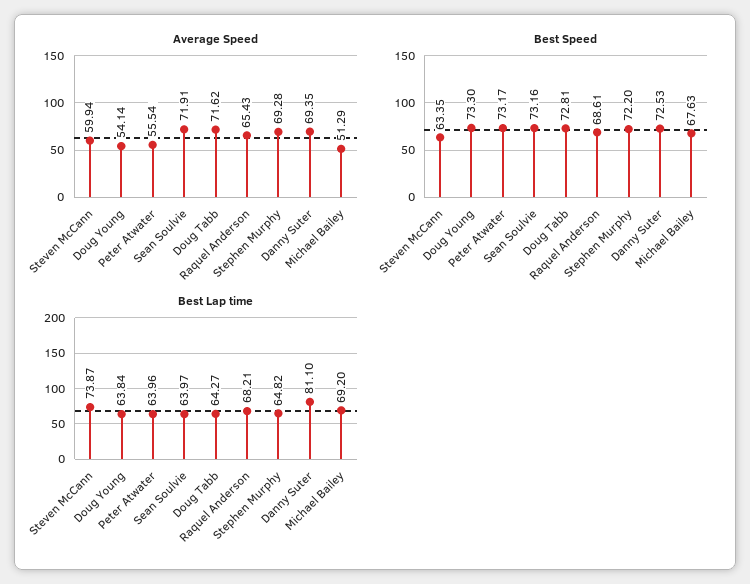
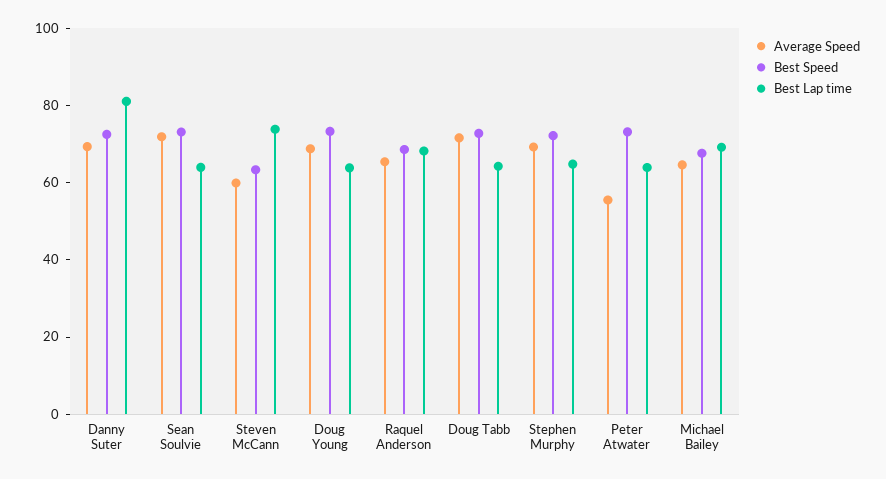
Average Speed, Doug Young: 54.14 -> 70
Average Speed, Michael Bailey: 51.29 -> 65

